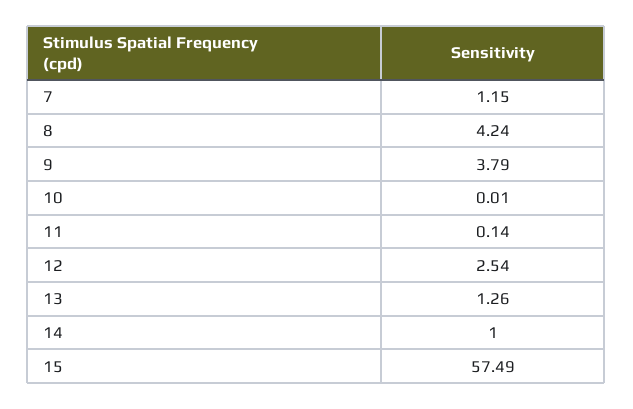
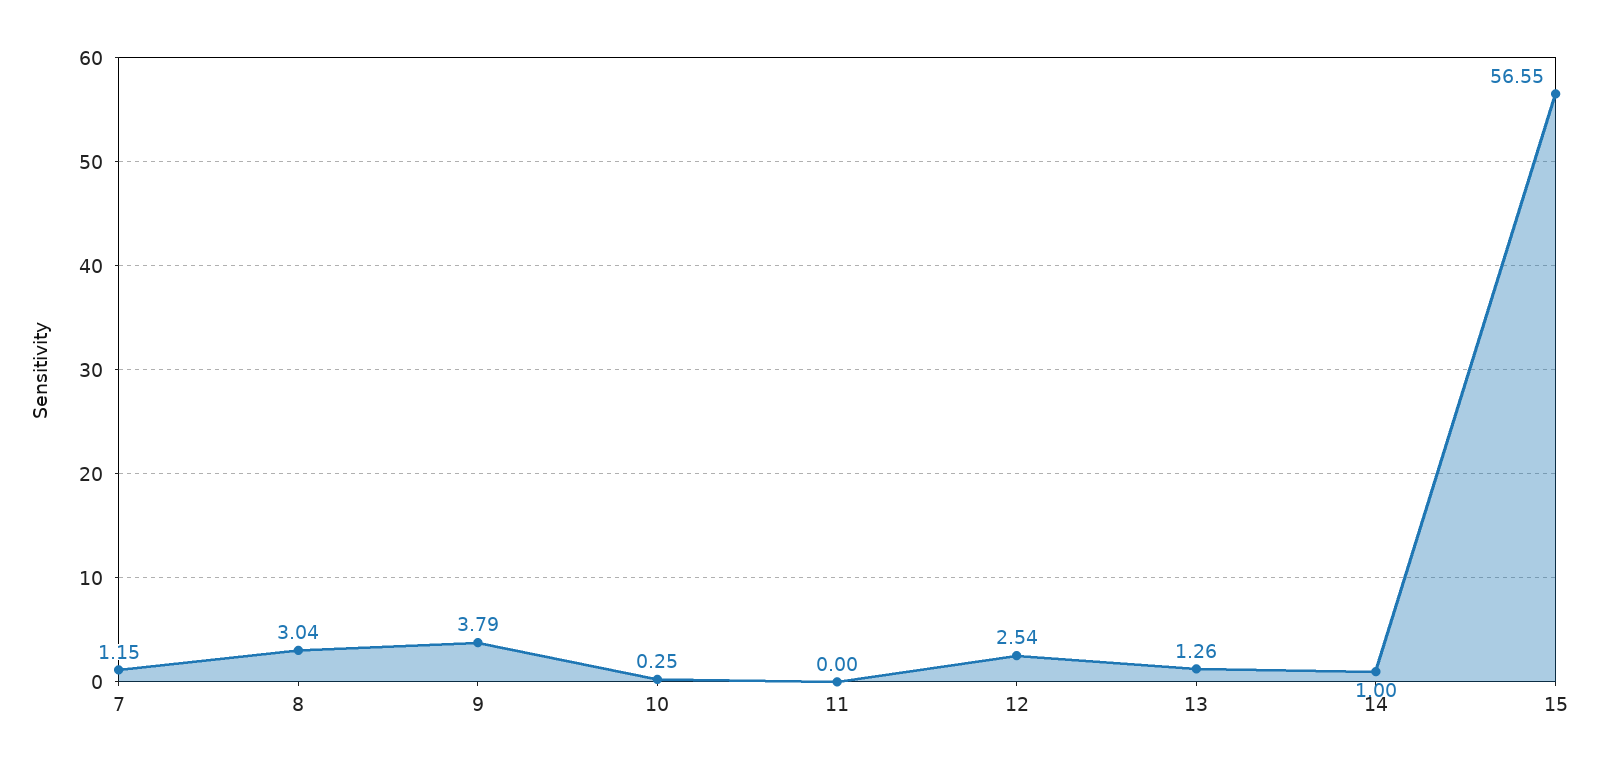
8: 4.24 -> 3.04
10: 0.01 -> 0.25
11: 0.14 -> 0
15: 57.49 -> 56.55

